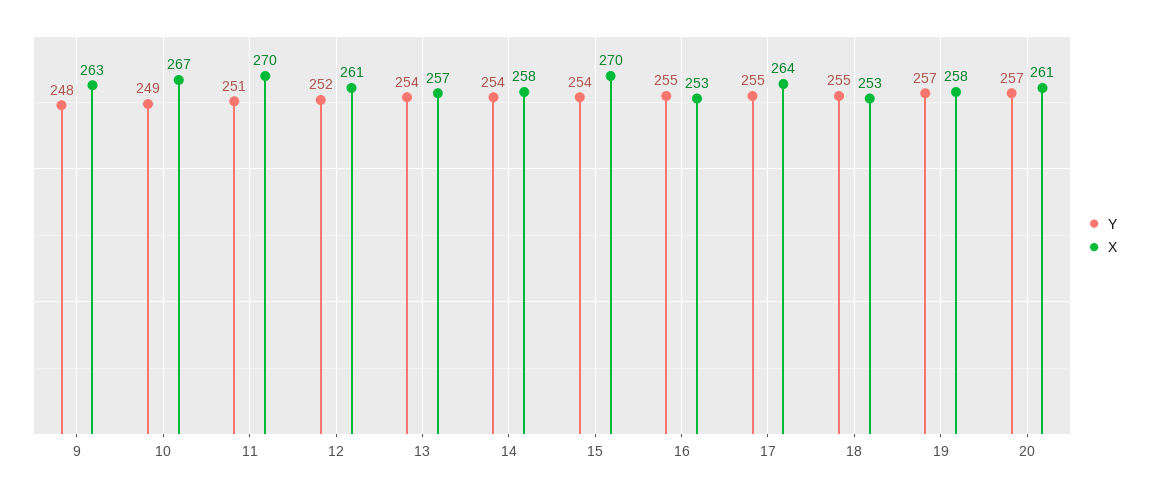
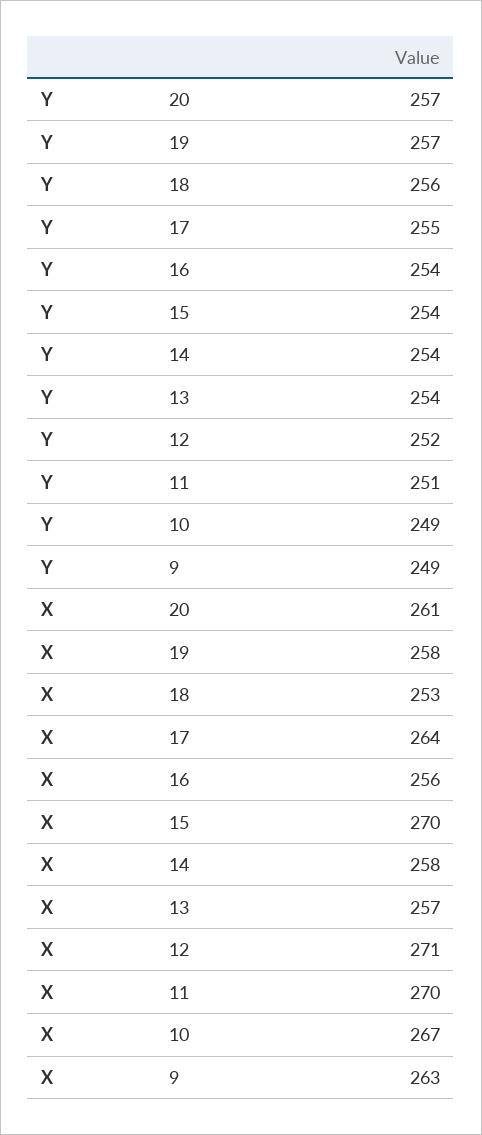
Y, 9: 248 -> 249
X, 12: 261 -> 271
Y, 16: 255 -> 254
X, 16: 253 -> 256
Y, 18: 255 -> 256

